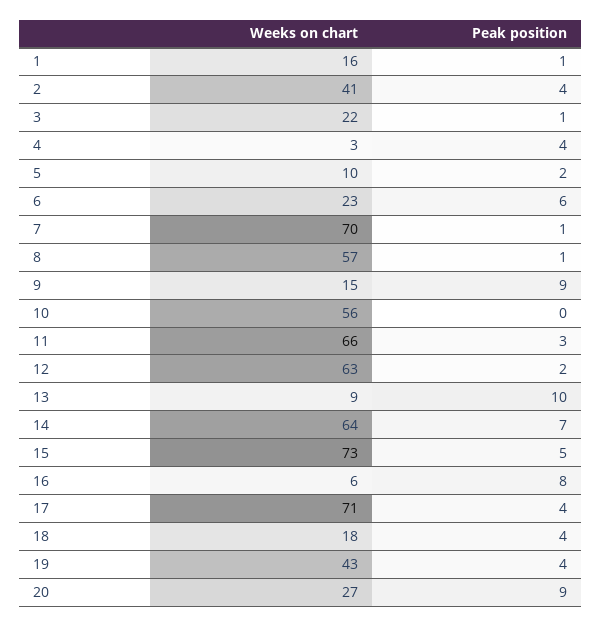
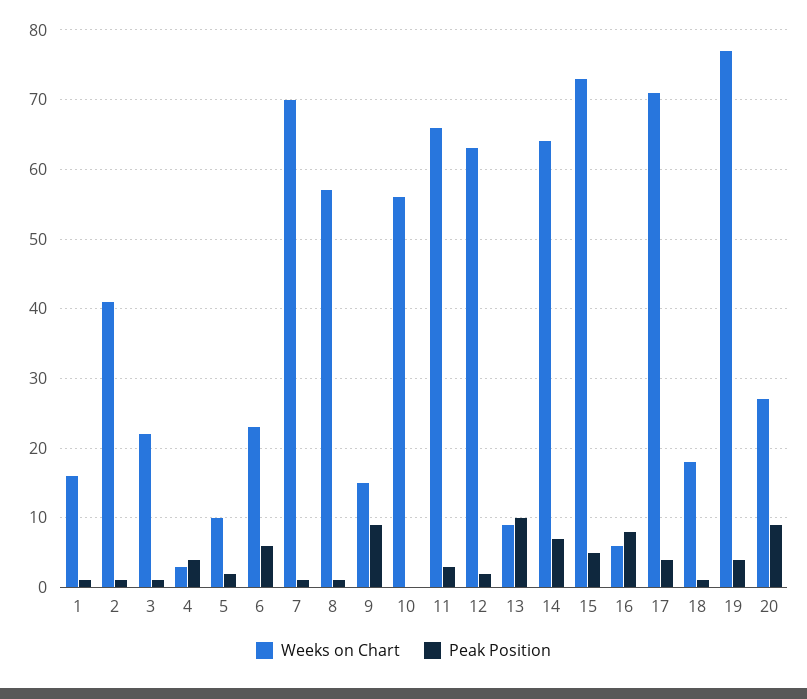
Peak position, 2: 4 -> 1
Peak position, 18: 4 -> 1
Weeks on chart, 19: 43 -> 77

